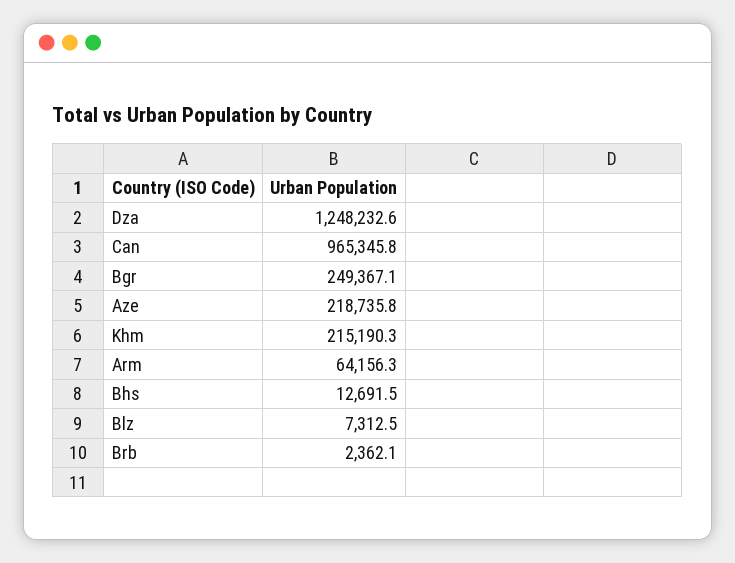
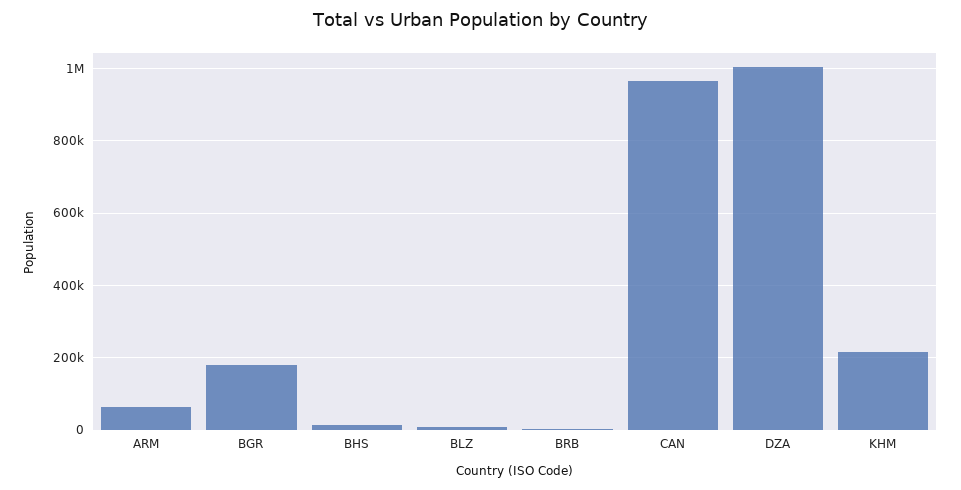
Dza: 1248232.6 -> 1000000
Bgr: 249367.1 -> 180000
Aze: 218735.8 -> none

